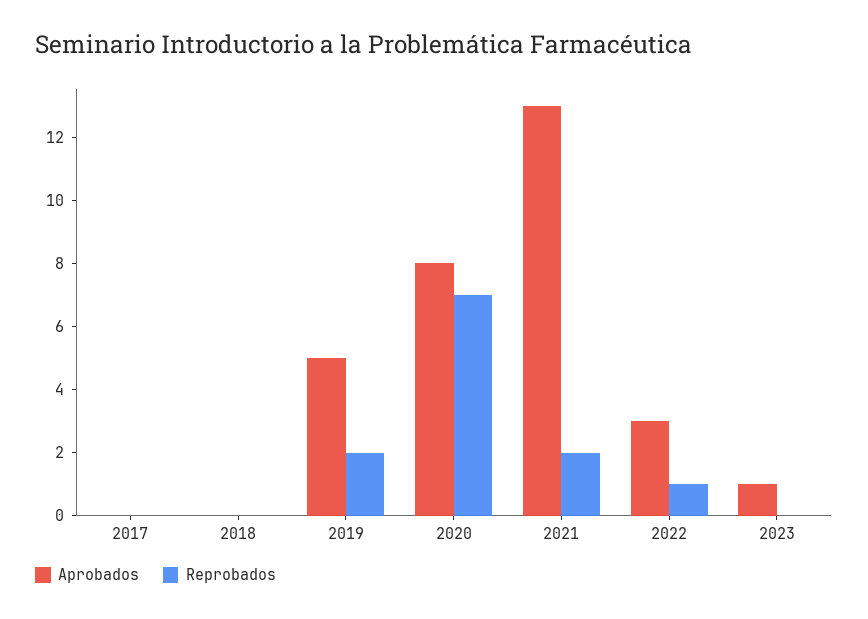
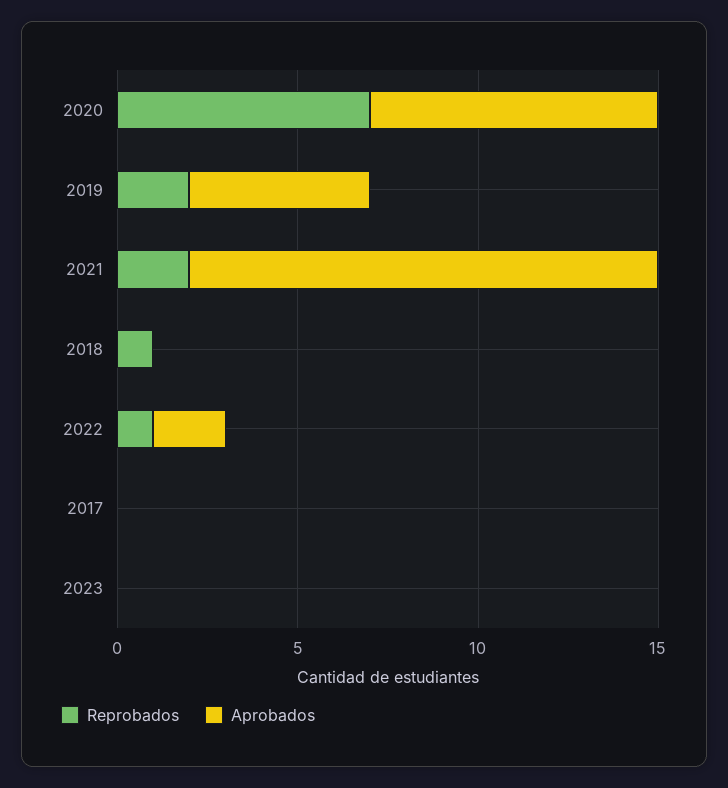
Reprobados, 2018: 0 -> 1
Aprobados, 2022: 3 -> 2
Aprobados, 2023: 1 -> 0

